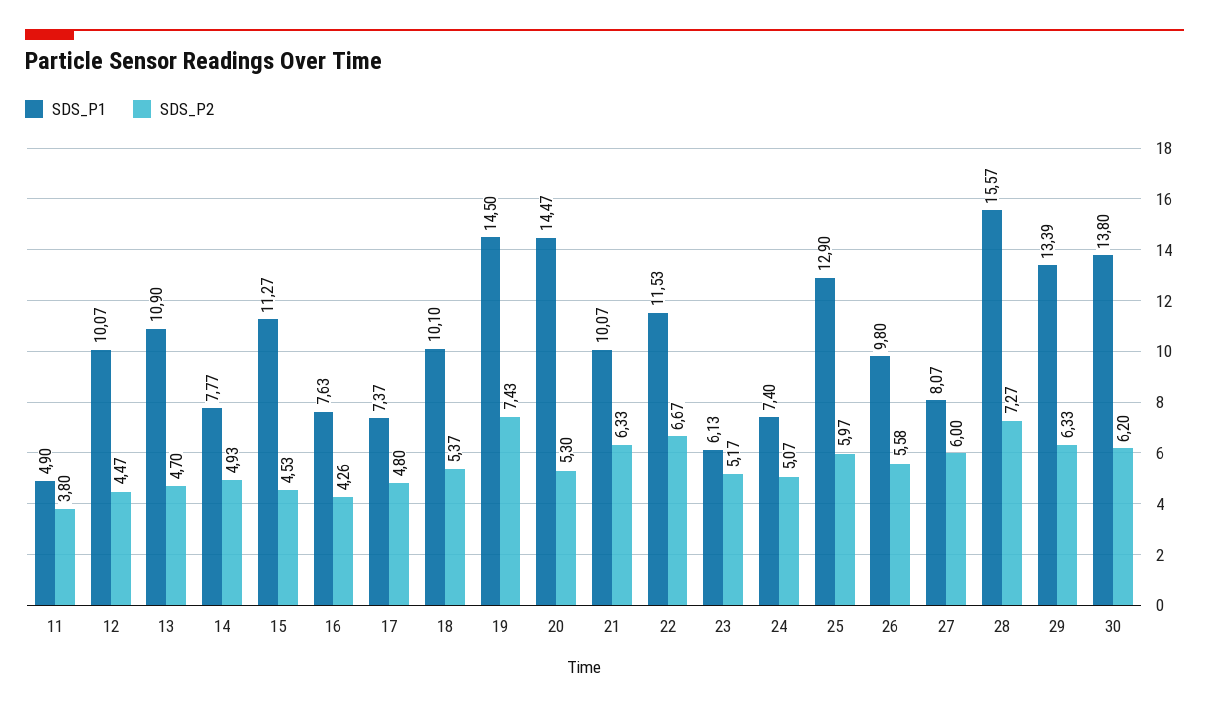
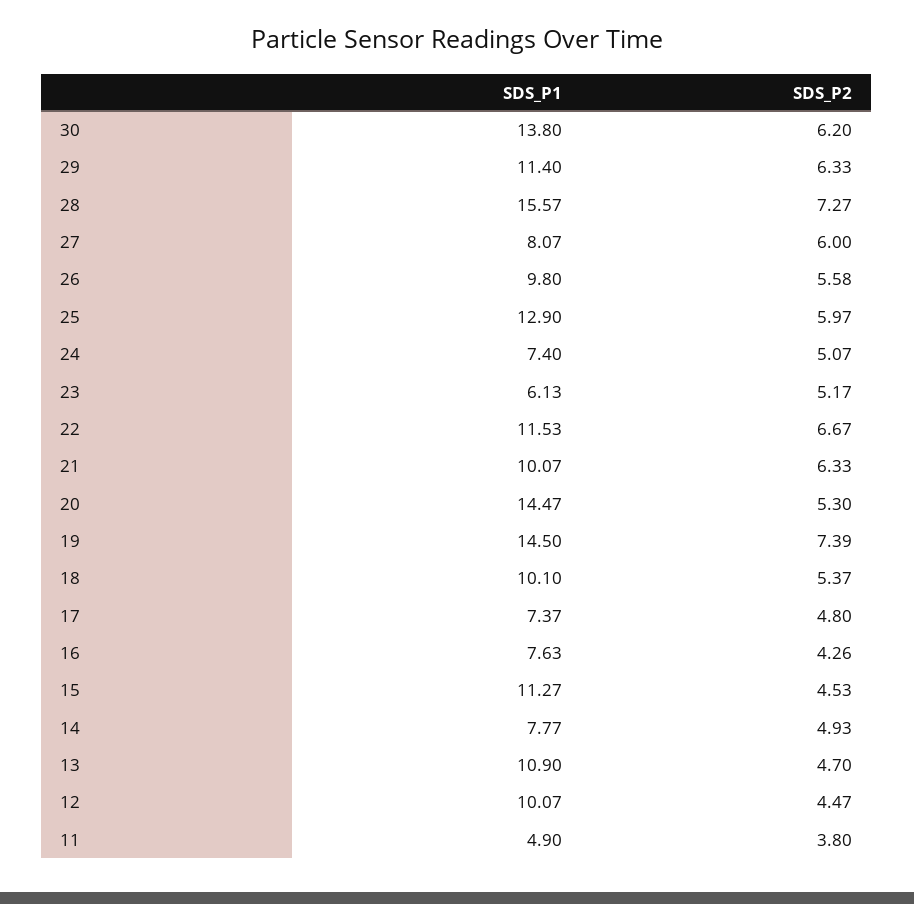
SDS_P2, 19: 7.43 -> 7.39
SDS_P1, 29: 13.39 -> 11.4

